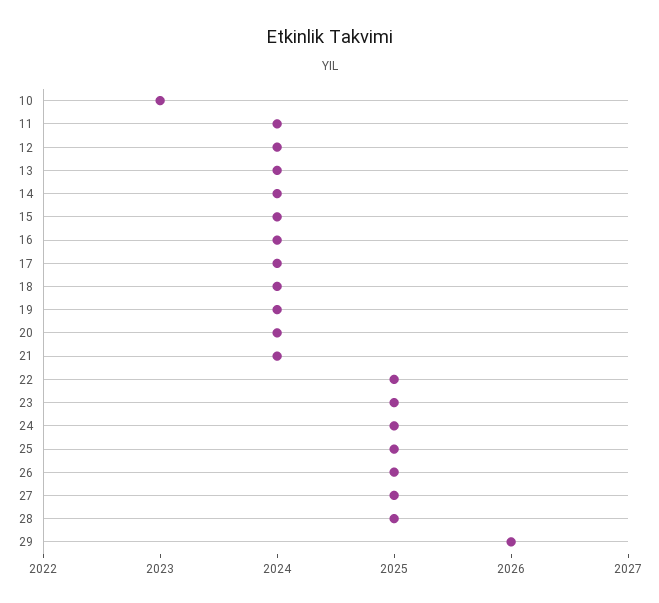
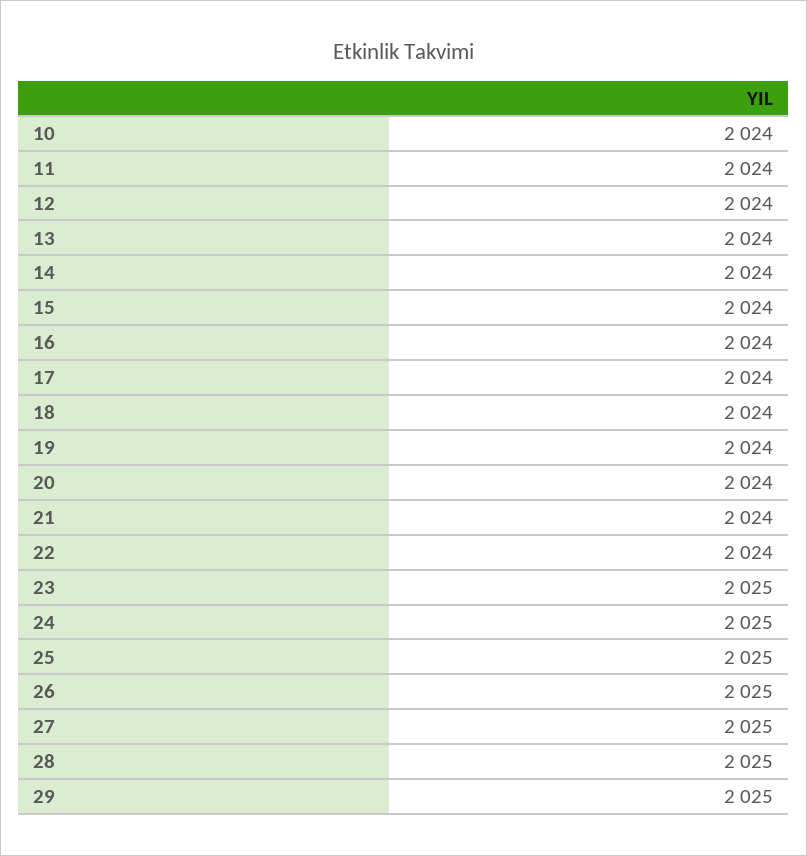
10: 2023 -> 2024
22: 2025 -> 2024
29: 2026 -> 2025

